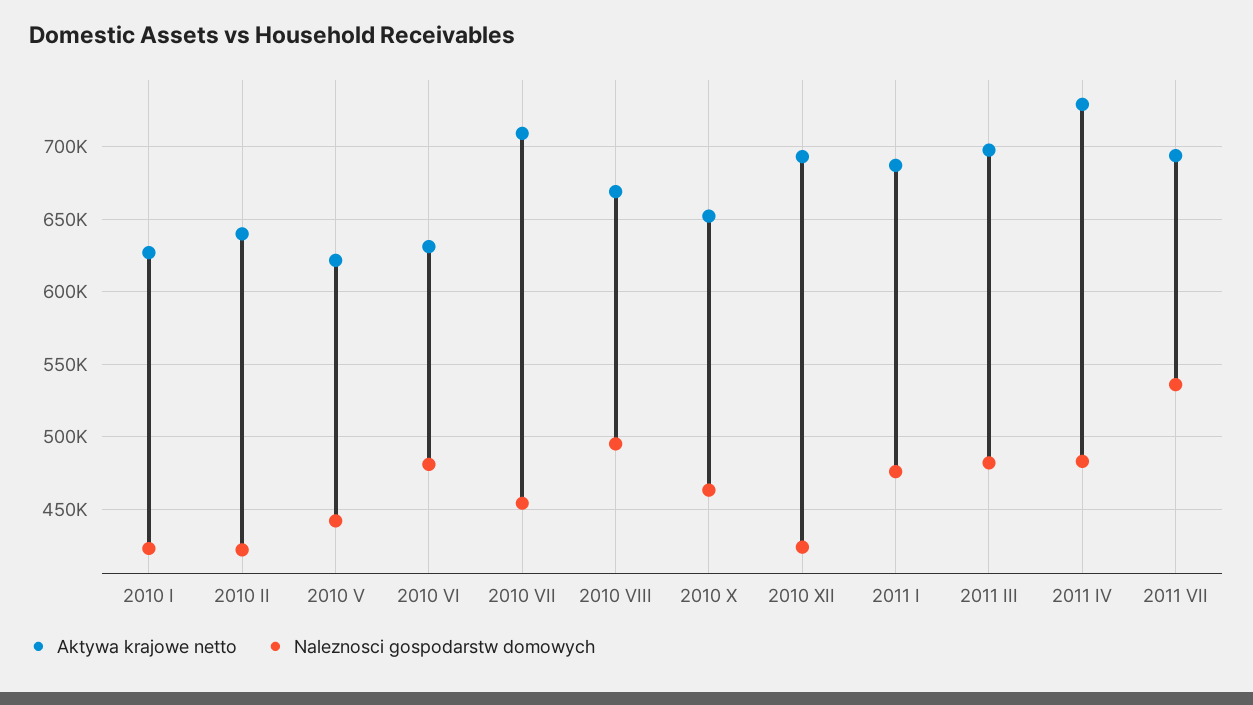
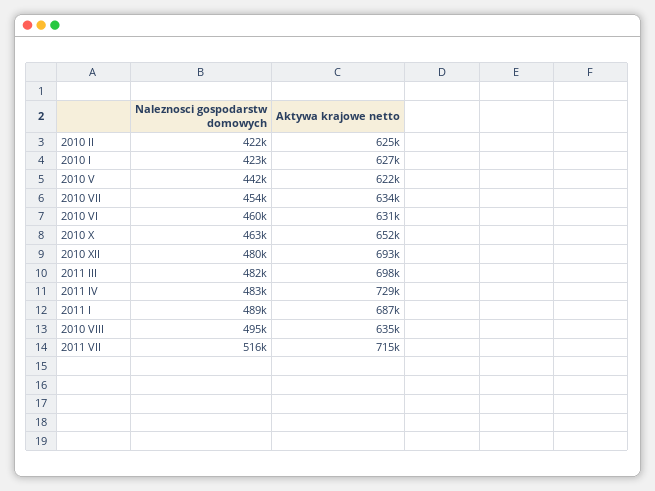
Aktywa krajowe netto, 2010 II: 640000 -> 625000
Naleznosci gospodarstw domowych, 2010 VI: 480000 -> 460000
Aktywa krajowe netto, 2010 VII: 710000 -> 634000
Aktywa krajowe netto, 2010 VIII: 670000 -> 635000
Naleznosci gospodarstw domowych, 2010 XII: 425000 -> 480000
Naleznosci gospodarstw domowych, 2011 I: 475000 -> 489000
Aktywa krajowe netto, 2011 VII: 695000 -> 715000
Naleznosci gospodarstw domowych, 2011 VII: 535000 -> 516000

